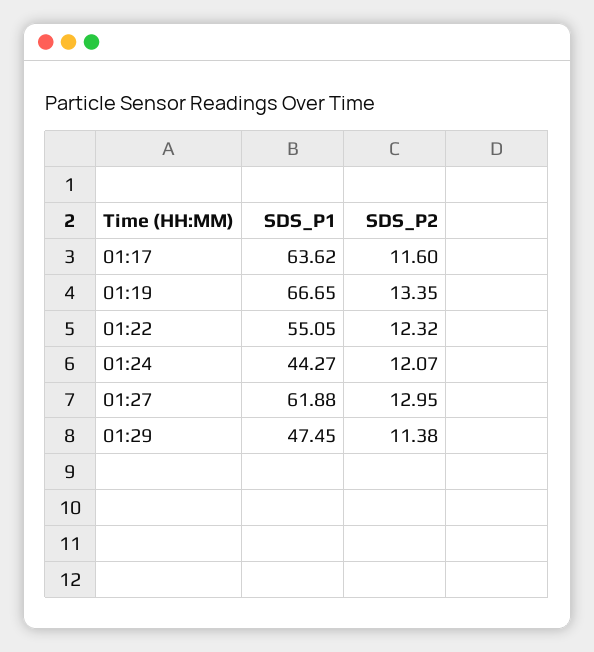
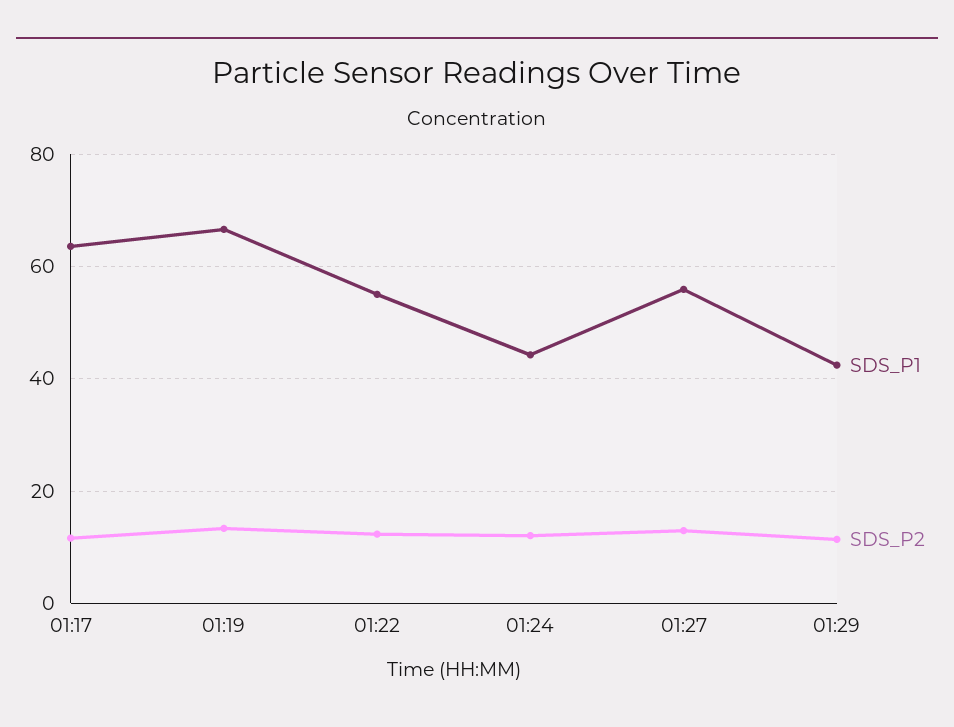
SDS_P1, 01:27: 61.88 -> 56
SDS_P1, 01:29: 47.45 -> 42

